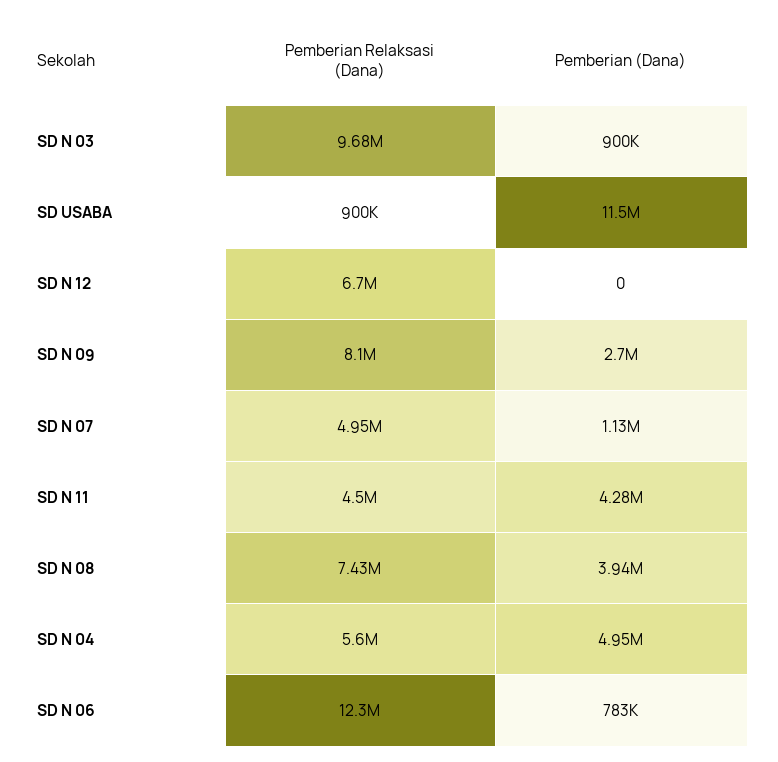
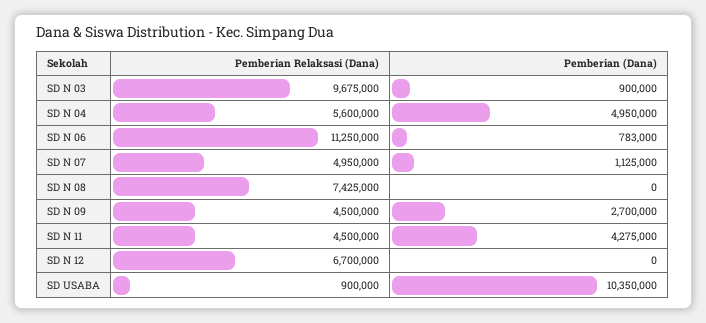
Pemberian (Dana), SD USABA: 11500000 -> 10350000
Pemberian Relaksasi (Dana), SD N 09: 8100000 -> 4500000
Pemberian (Dana), SD N 08: 3940000 -> 0
Pemberian Relaksasi (Dana), SD N 06: 12300000 -> 11250000

